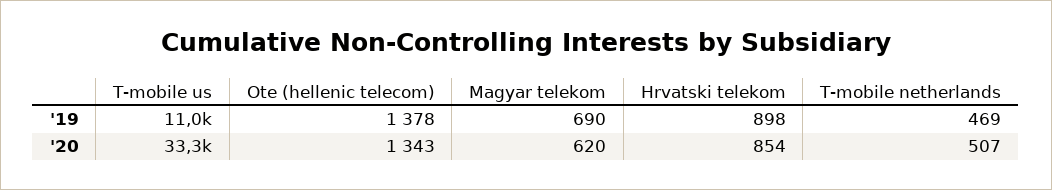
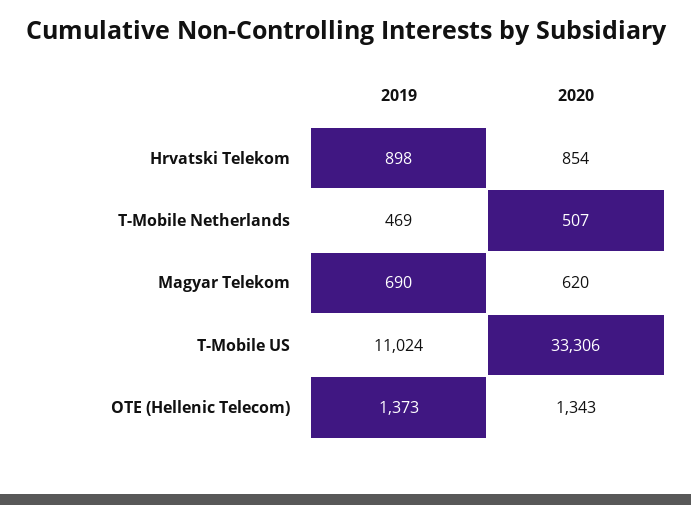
Ote (hellenic telecom), '19: 1378 -> 1373

